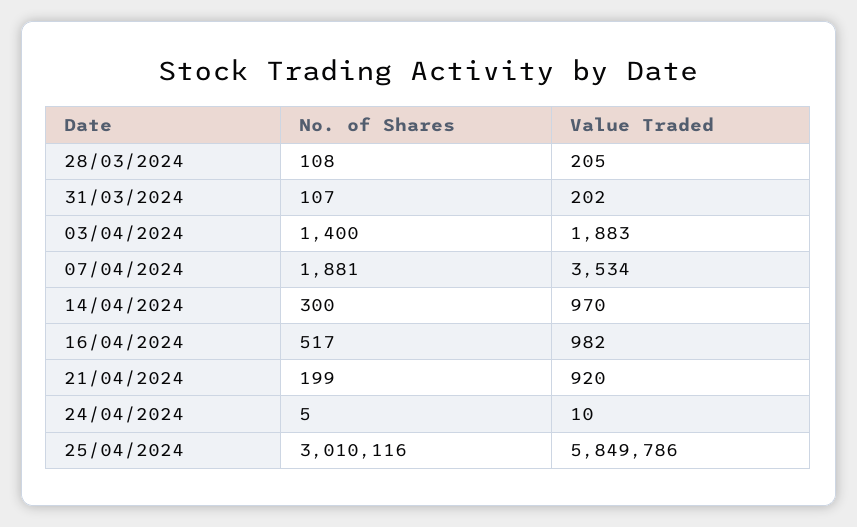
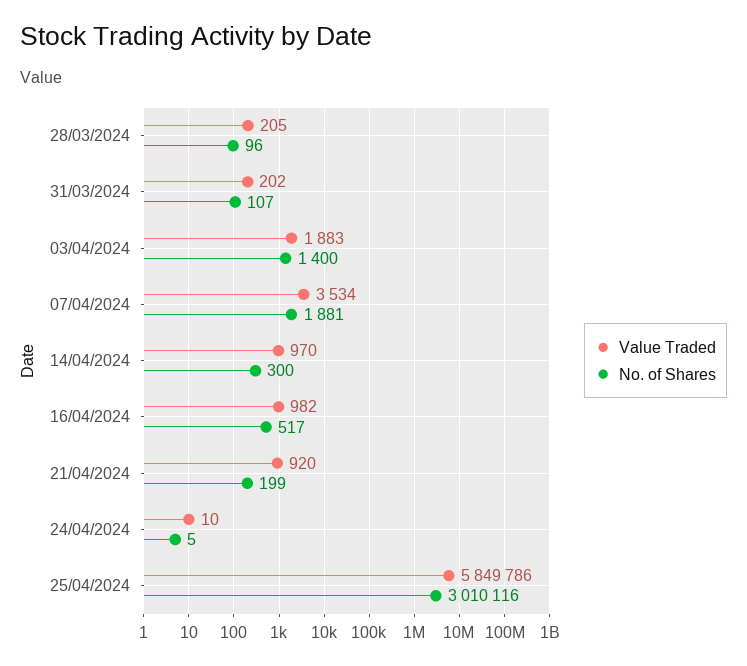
No. of Shares, 28/03/2024: 108 -> 96

